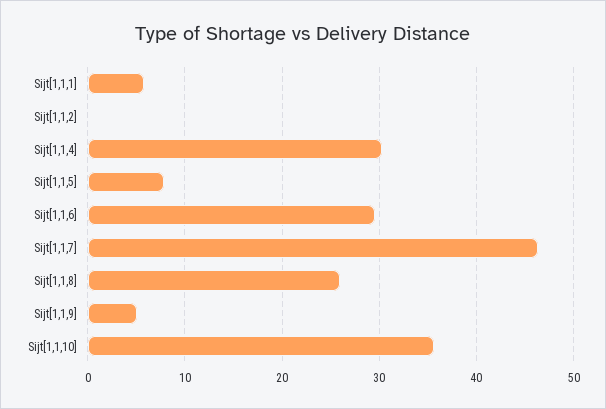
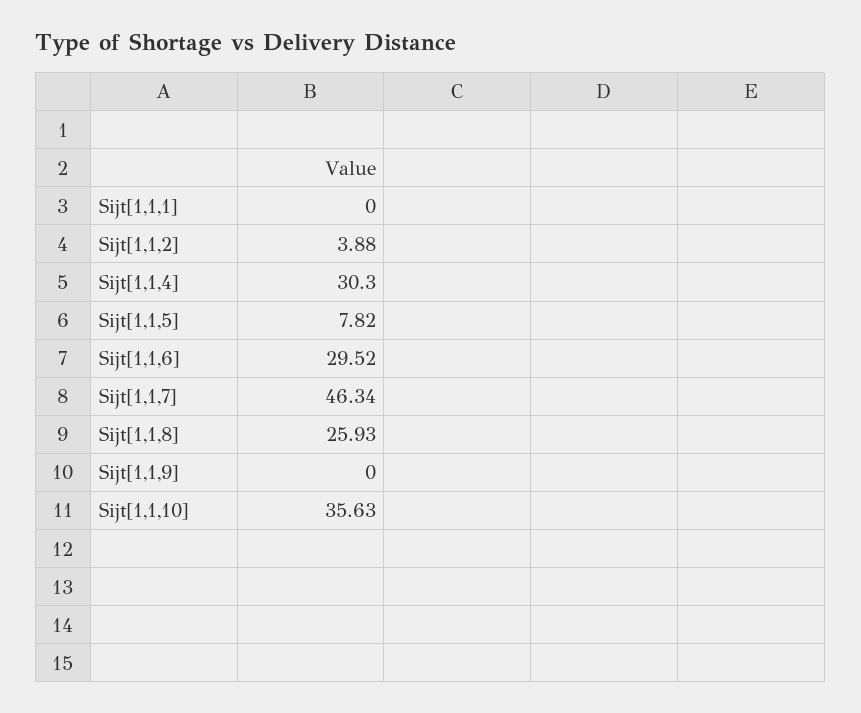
Sijt[1,1,1]: 6 -> 0
Sijt[1,1,2]: 0 -> 3.88
Sijt[1,1,9]: 5 -> 0

